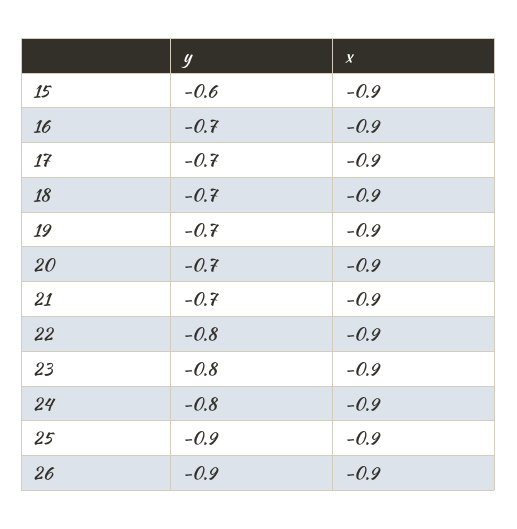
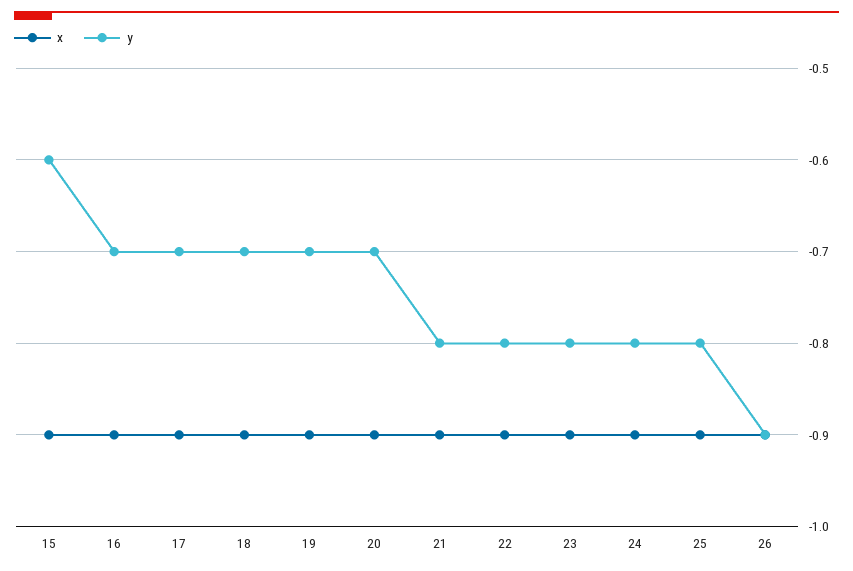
y, 21: -0.7 -> -0.8
y, 25: -0.9 -> -0.8

